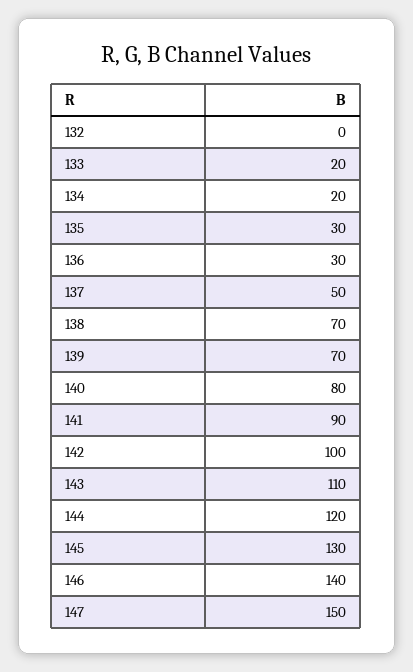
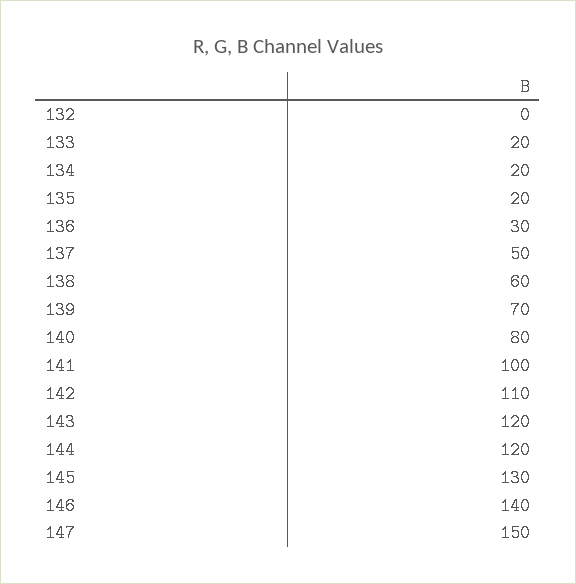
135: 30 -> 20
138: 70 -> 60
141: 90 -> 100
142: 100 -> 110
143: 110 -> 120

